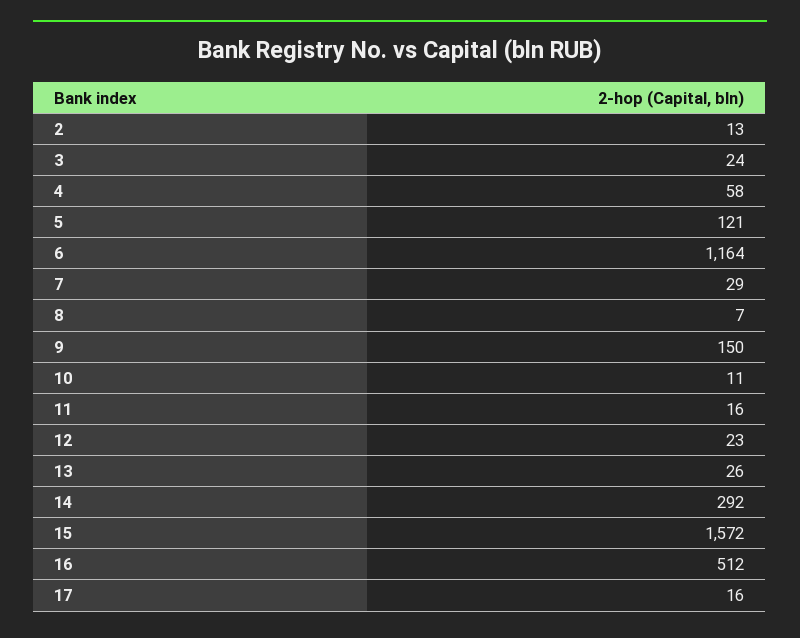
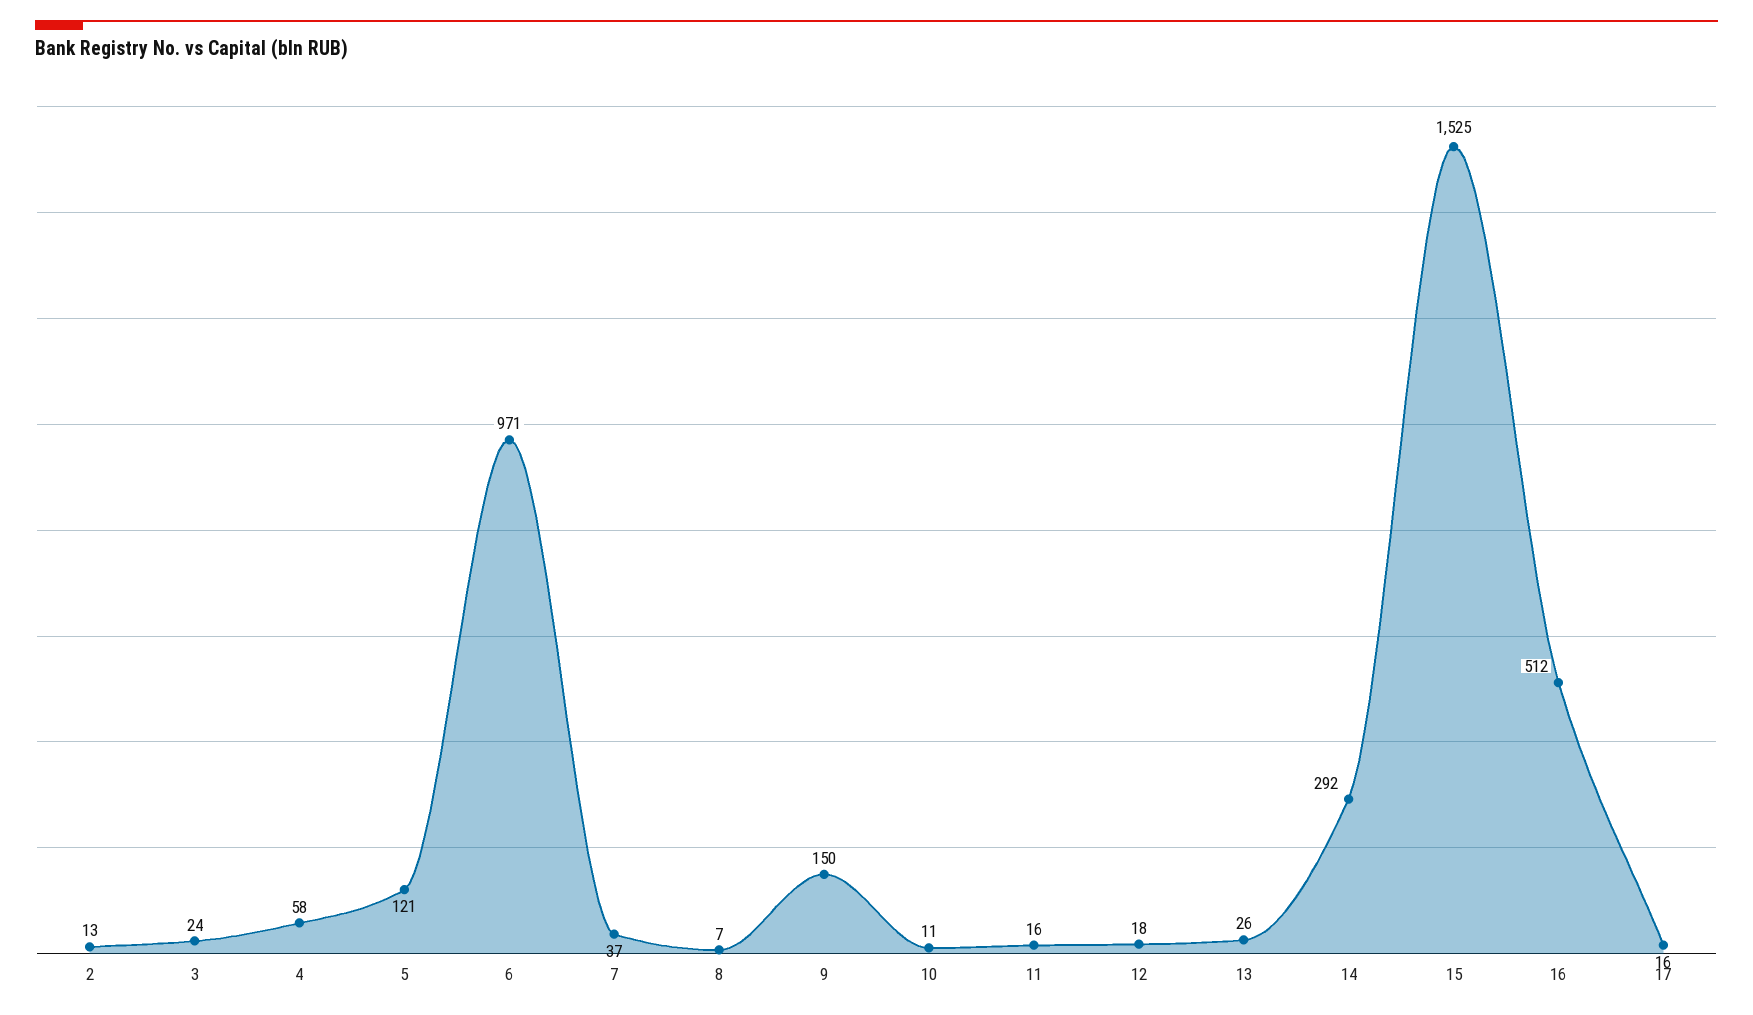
6: 1164 -> 971
7: 29 -> 37
12: 23 -> 18
15: 1572 -> 1525

